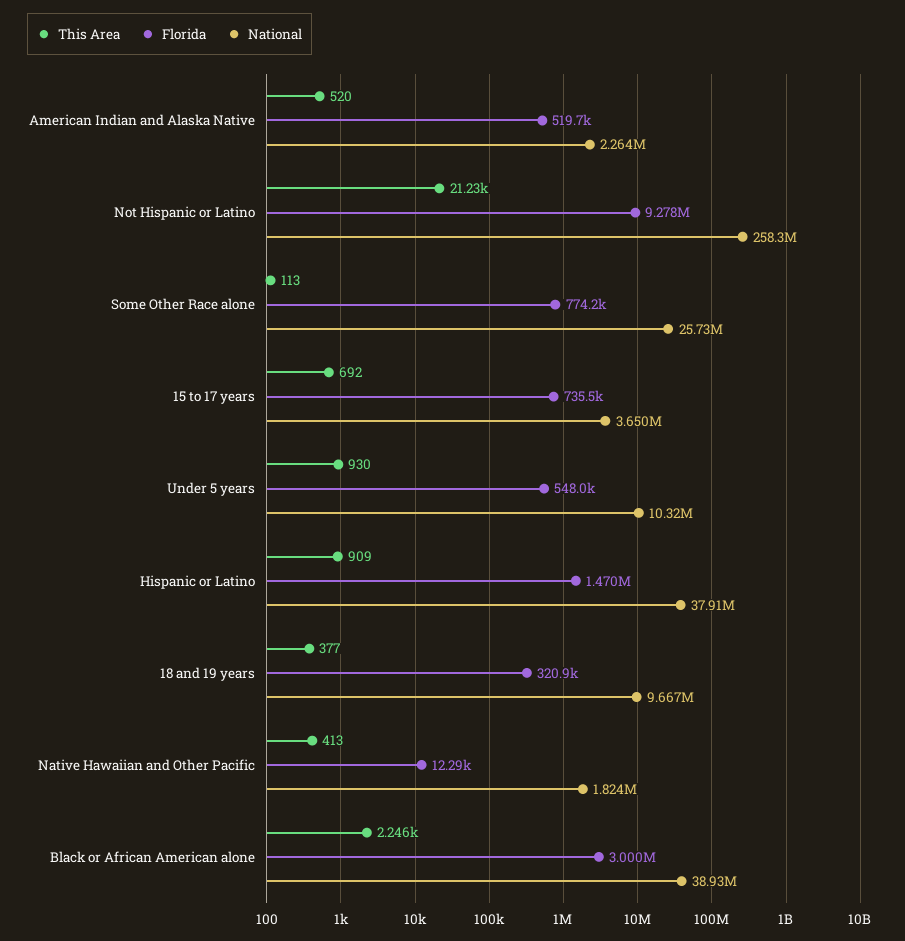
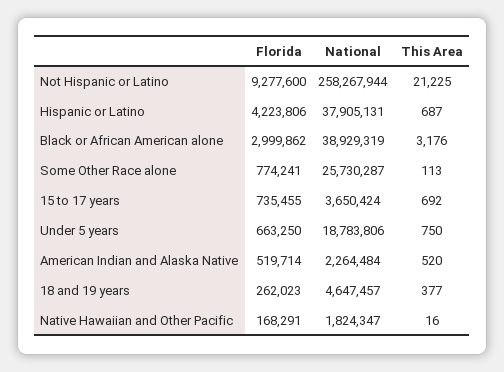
This Area, Under 5 years: 930 -> 750
Florida, Under 5 years: 548000 -> 663250
National, Under 5 years: 10320000 -> 18783806
This Area, Hispanic or Latino: 909 -> 687
Florida, Hispanic or Latino: 1470000 -> 4223806
Florida, 18 and 19 years: 320900 -> 262023
National, 18 and 19 years: 9667000 -> 4647457
This Area, Native Hawaiian and Other Pacific: 413 -> 16
Florida, Native Hawaiian and Other Pacific: 12290 -> 168291
This Area, Black or African American alone: 2246 -> 3176

